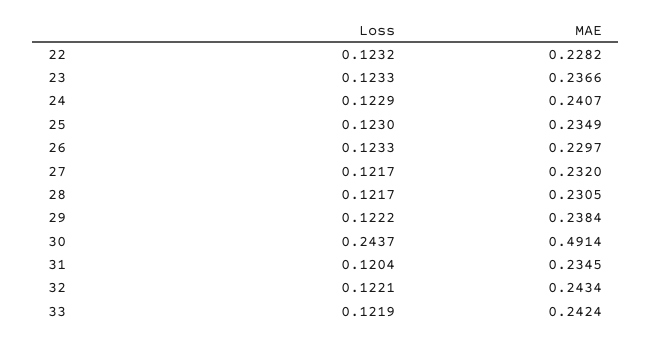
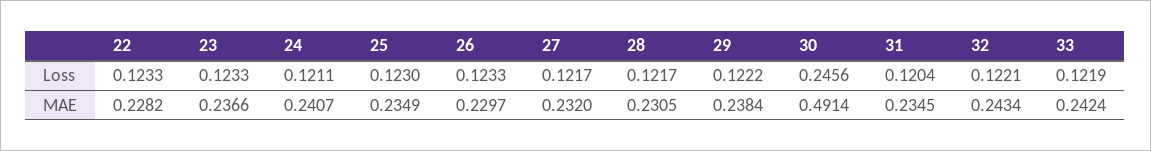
Loss, 22: 0.1232 -> 0.1233
Loss, 24: 0.1229 -> 0.1211
Loss, 30: 0.2437 -> 0.2456

